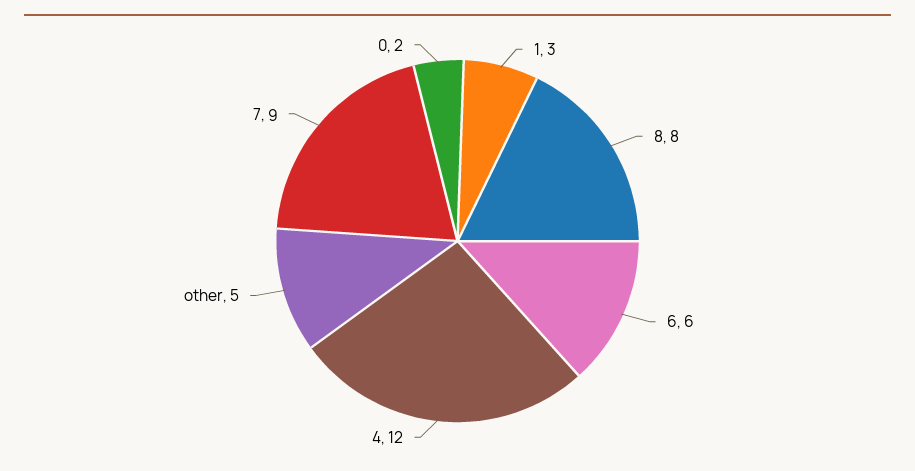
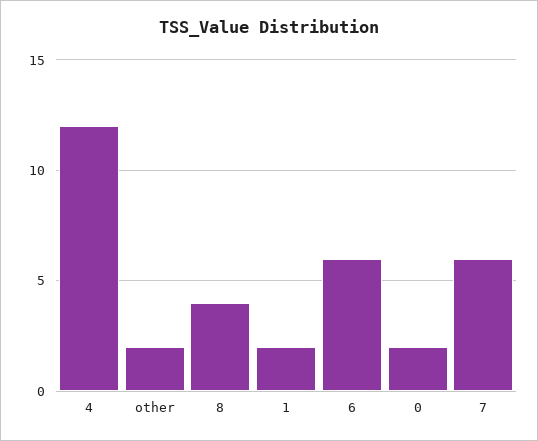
1: 3 -> 2
8: 8 -> 4
other: 5 -> 2
7: 9 -> 6

